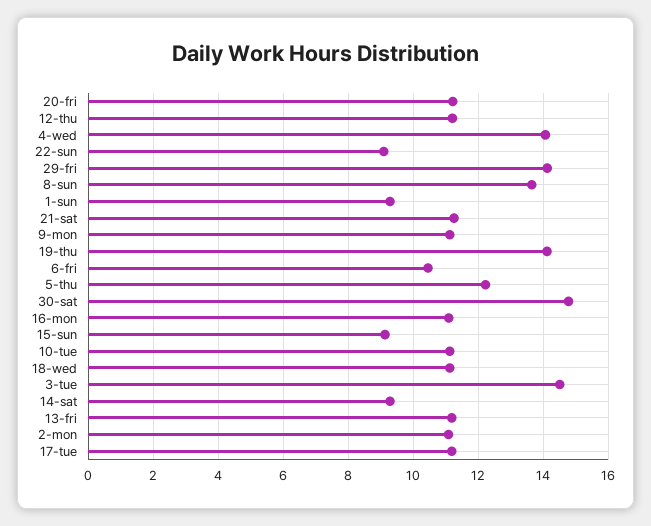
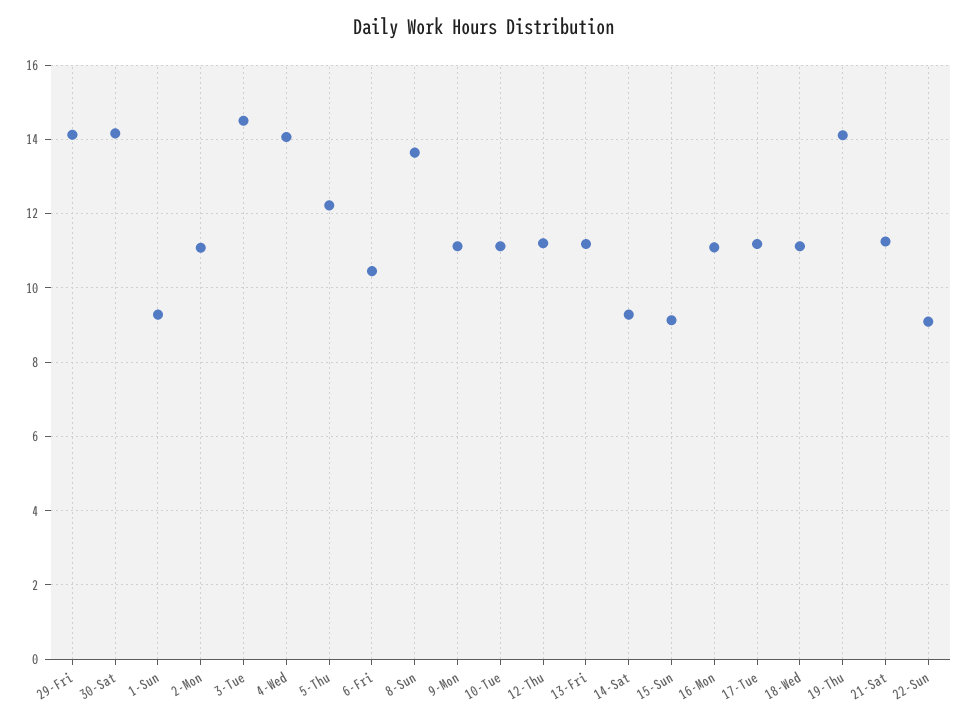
20-fri: 11.2 -> none
30-sat: 14.8 -> 14.2

